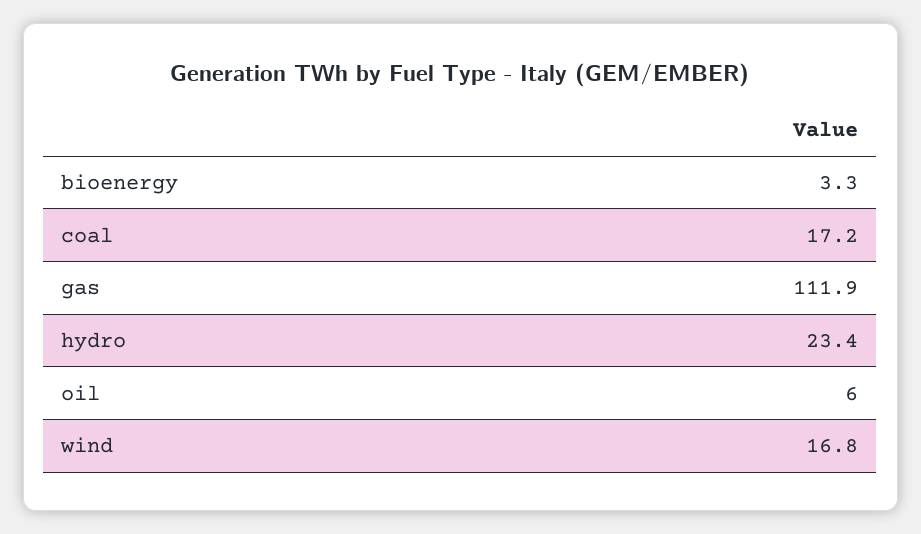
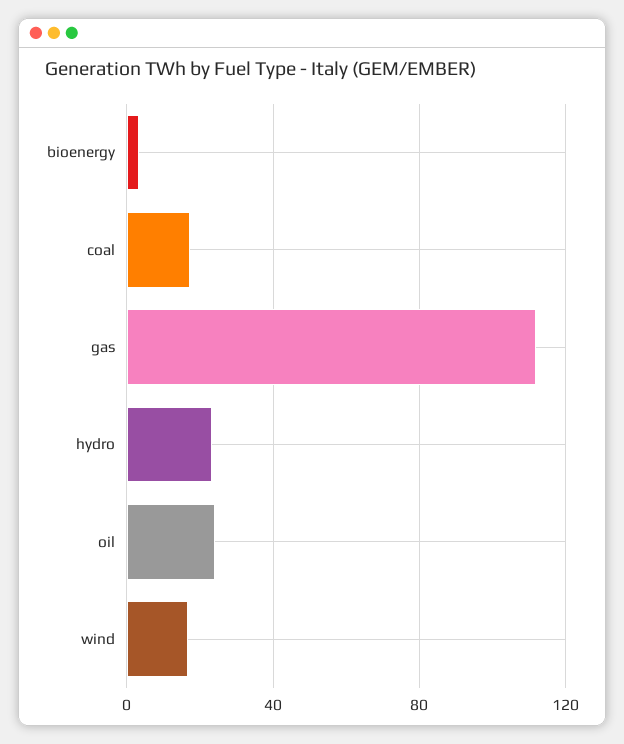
oil: 6 -> 25

